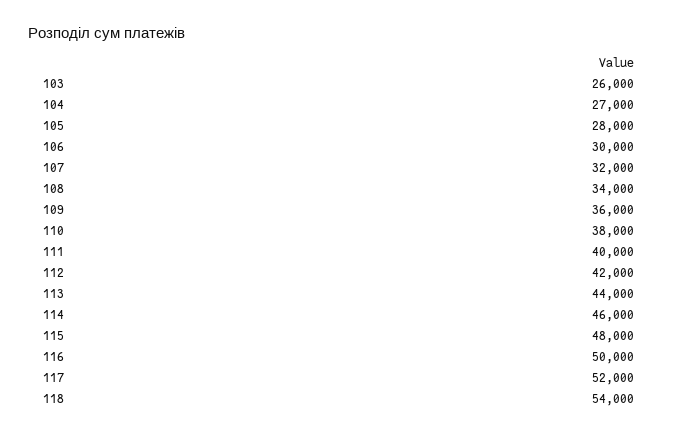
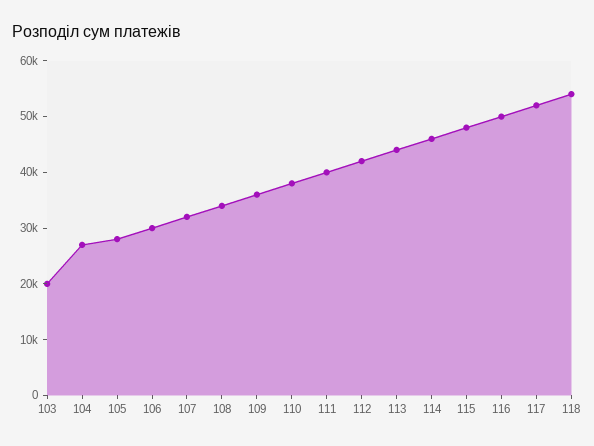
103: 26000 -> 20000

